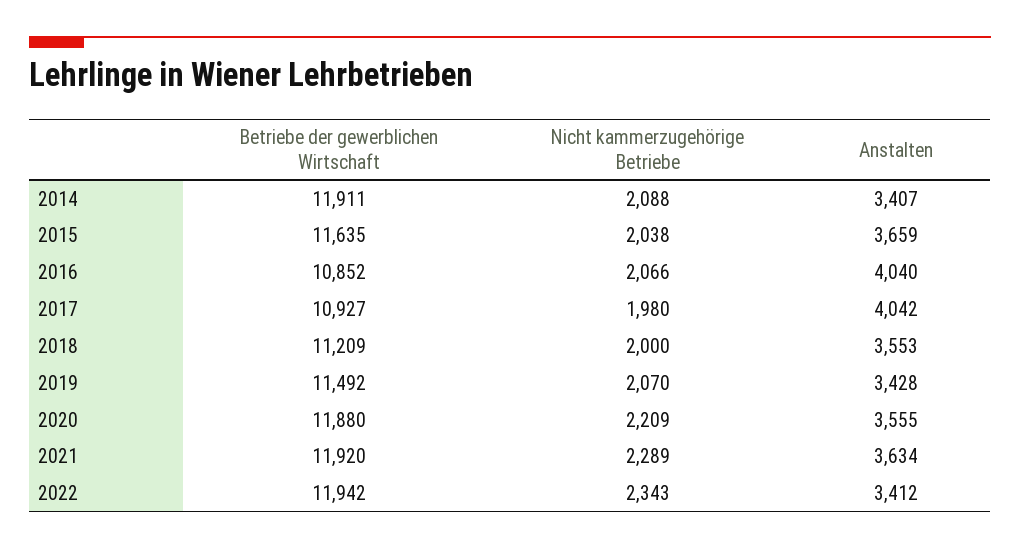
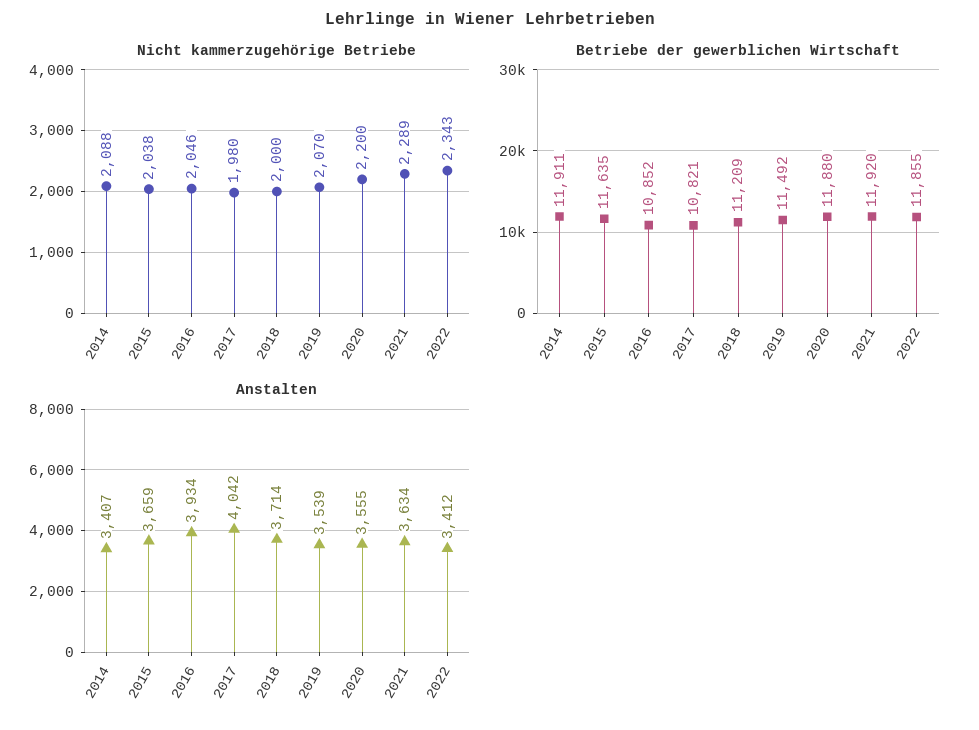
Nicht kammerzugehörige Betriebe, 2016: 2066 -> 2046
Anstalten, 2016: 4040 -> 3934
Betriebe der gewerblichen Wirtschaft, 2017: 10927 -> 10821
Anstalten, 2018: 3553 -> 3714
Anstalten, 2019: 3428 -> 3539
Nicht kammerzugehörige Betriebe, 2020: 2209 -> 2200
Betriebe der gewerblichen Wirtschaft, 2022: 11942 -> 11855

